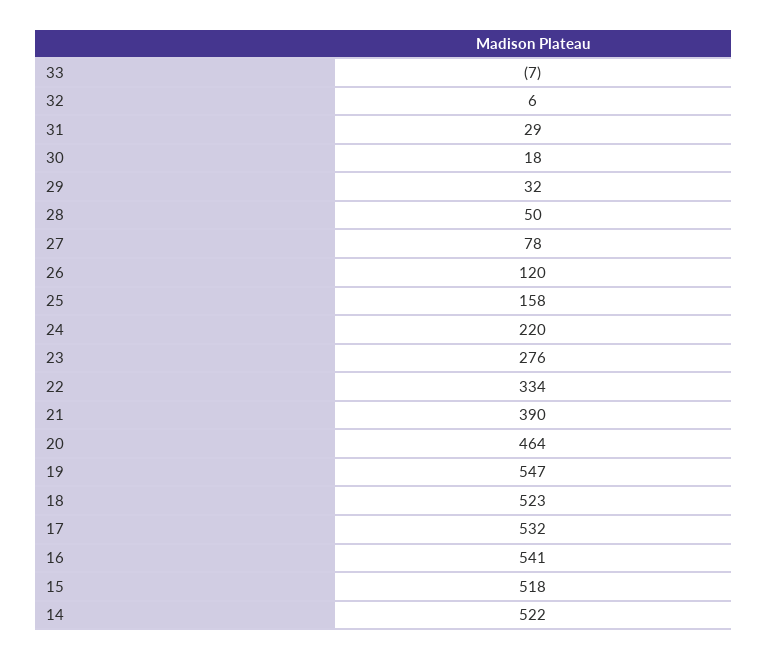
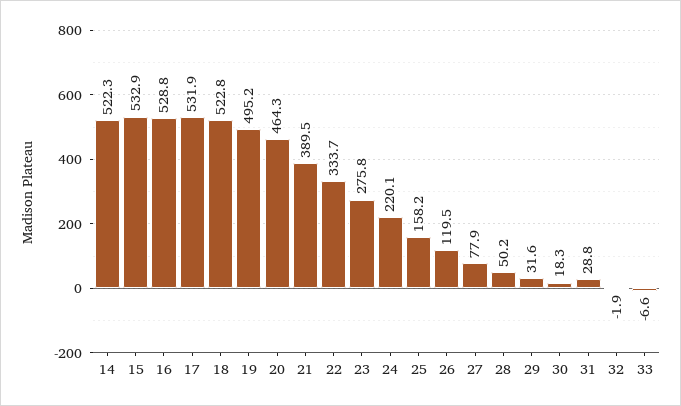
32: 6 -> -1.9
19: 547 -> 495.2
16: 541 -> 528.8
15: 518 -> 532.9

